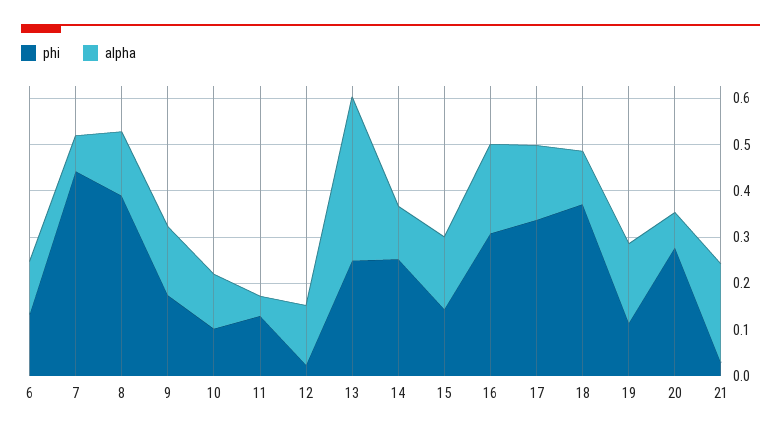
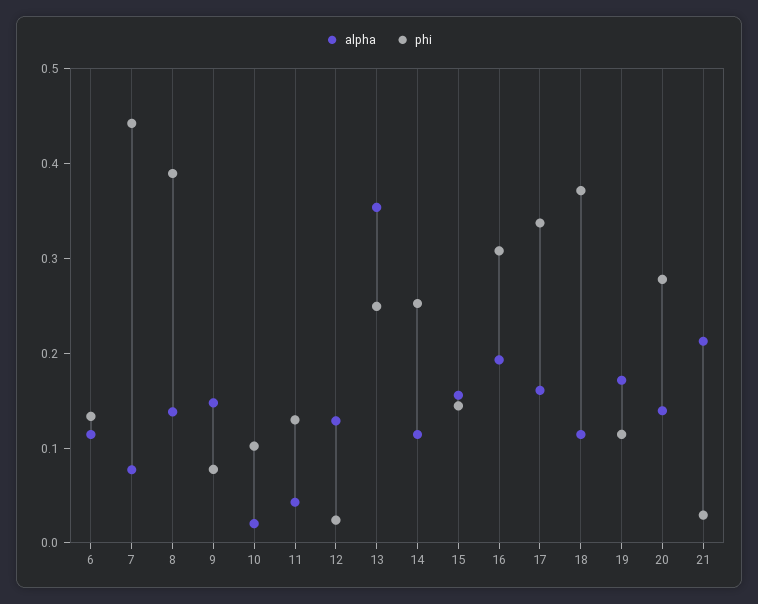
phi, 9: 0.18 -> 0.08
alpha, 10: 0.12 -> 0.02
alpha, 20: 0.08 -> 0.14

